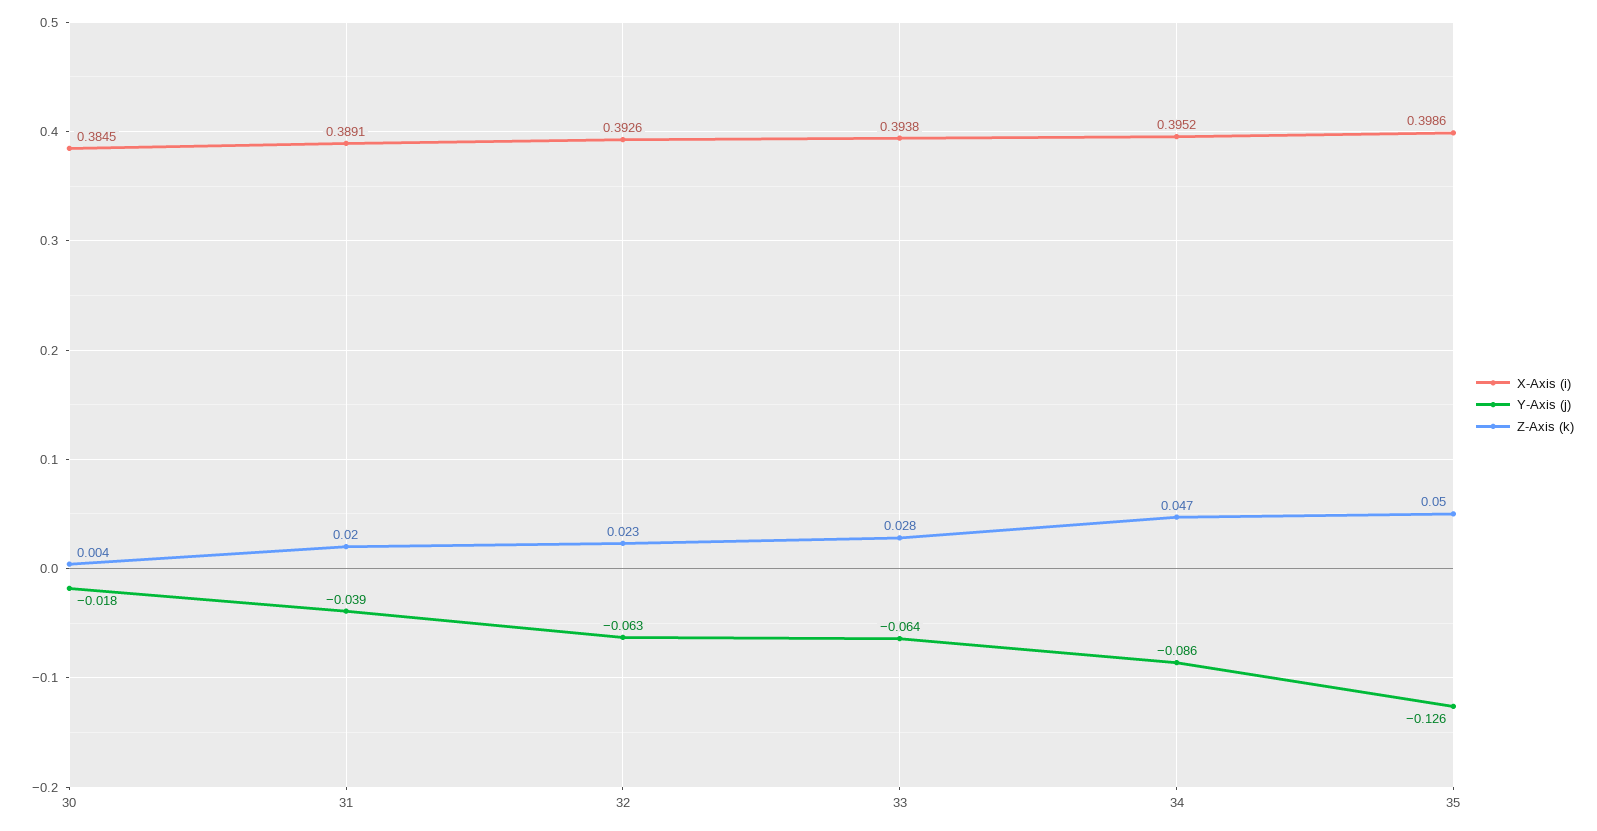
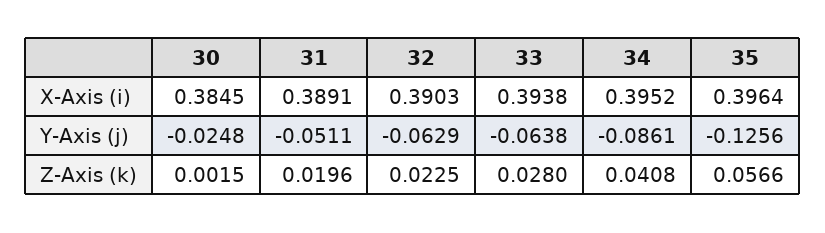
Y-Axis (j), 30: -0.018 -> -0.0248
Z-Axis (k), 30: 0.004 -> 0.0015
Y-Axis (j), 31: -0.039 -> -0.0511
X-Axis (i), 32: 0.3926 -> 0.3903
Z-Axis (k), 34: 0.047 -> 0.0408
X-Axis (i), 35: 0.3986 -> 0.3964
Z-Axis (k), 35: 0.05 -> 0.0566

